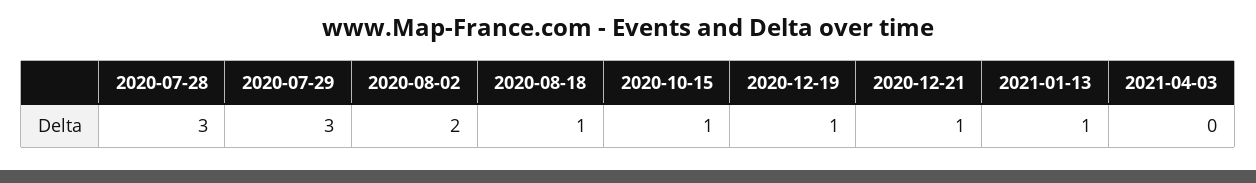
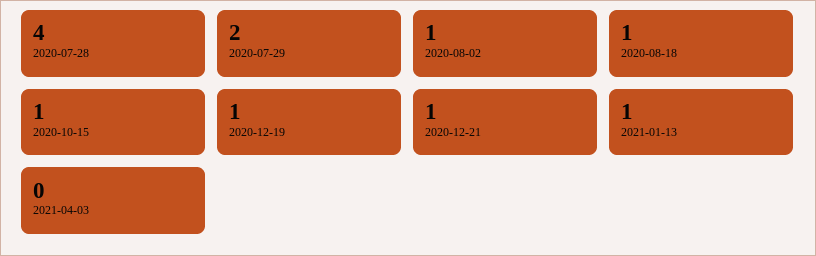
2020-07-28: 3 -> 4
2020-07-29: 3 -> 2
2020-08-02: 2 -> 1

